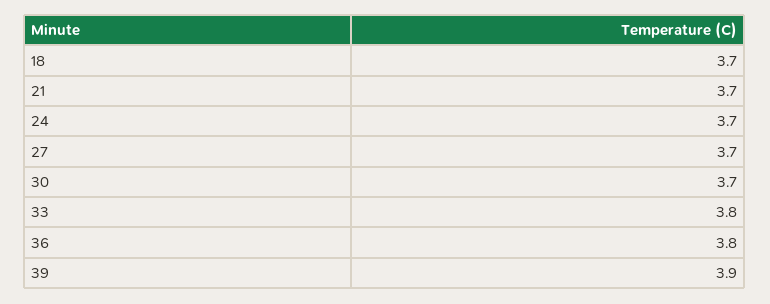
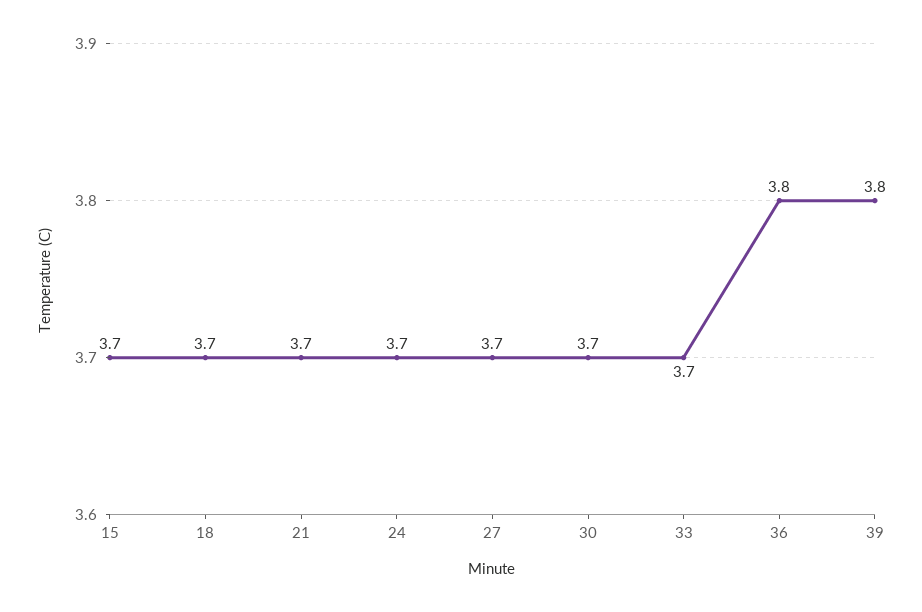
33: 3.8 -> 3.7
39: 3.9 -> 3.8
15: none -> 3.7

